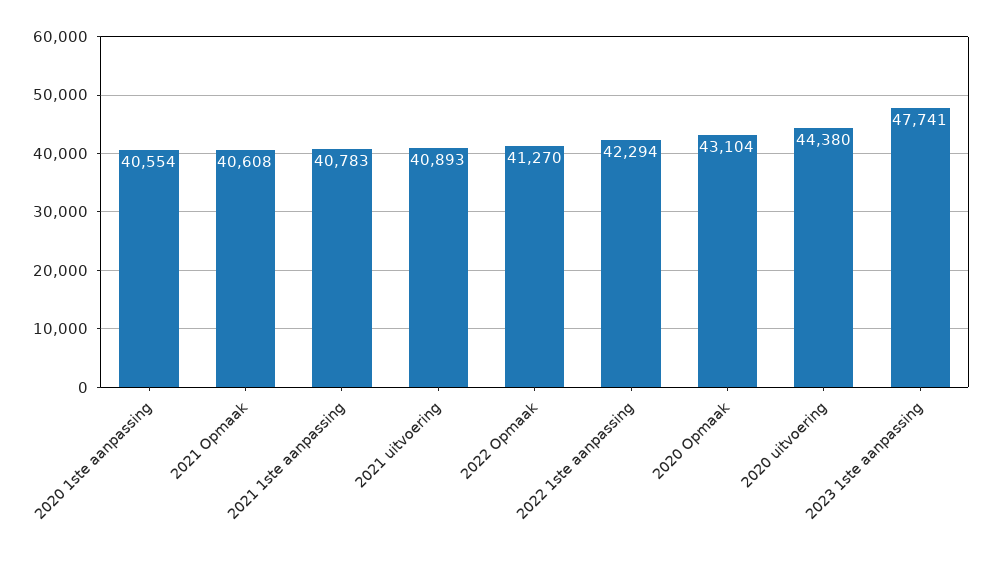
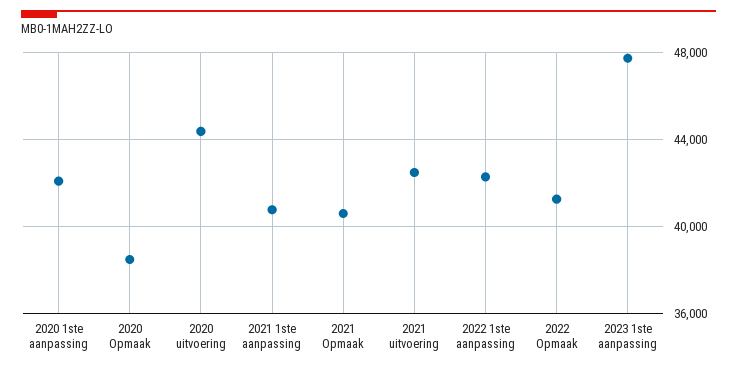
2020 1ste aanpassing: 40554 -> 42000
2021 uitvoering: 40893 -> 42500
2020 Opmaak: 43104 -> 38500

